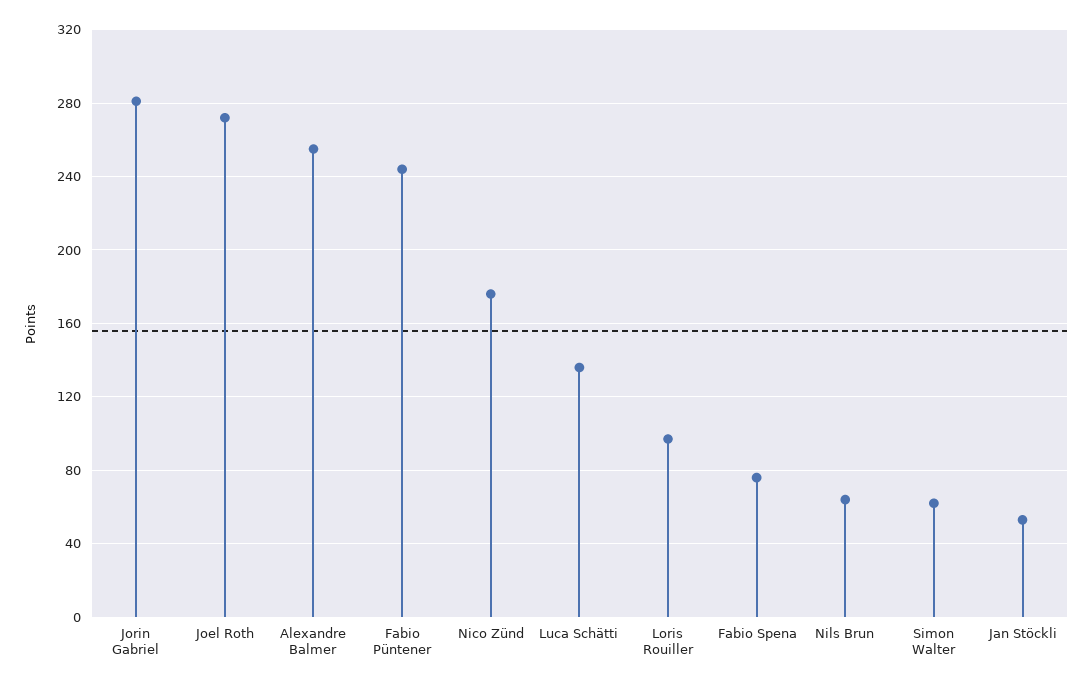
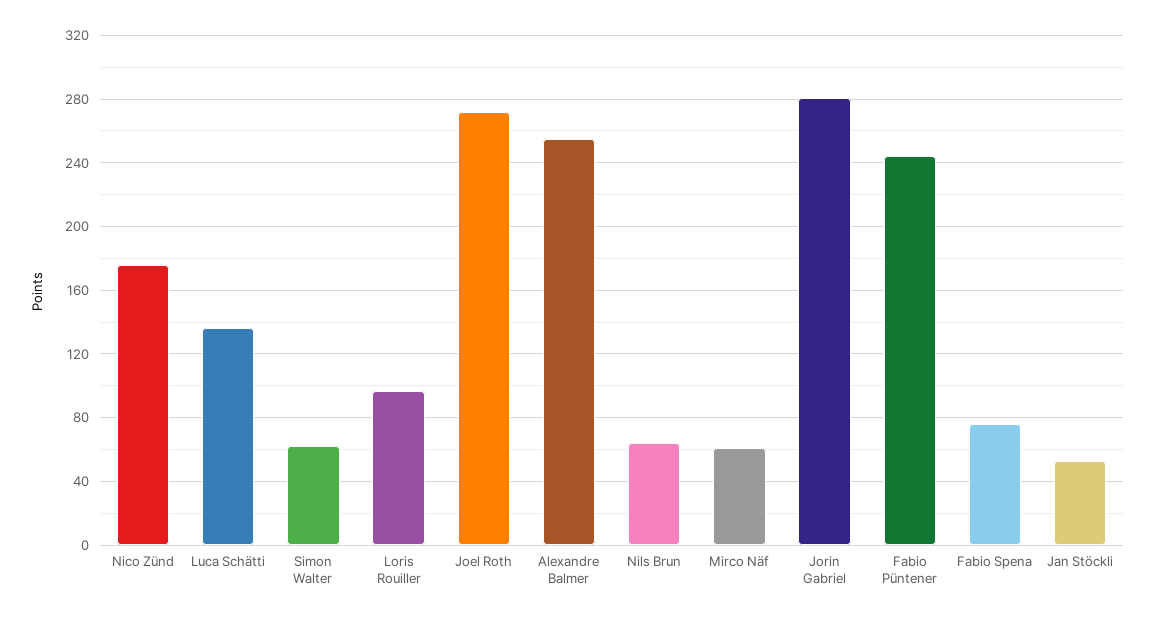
Mirco Näf: none -> 60

